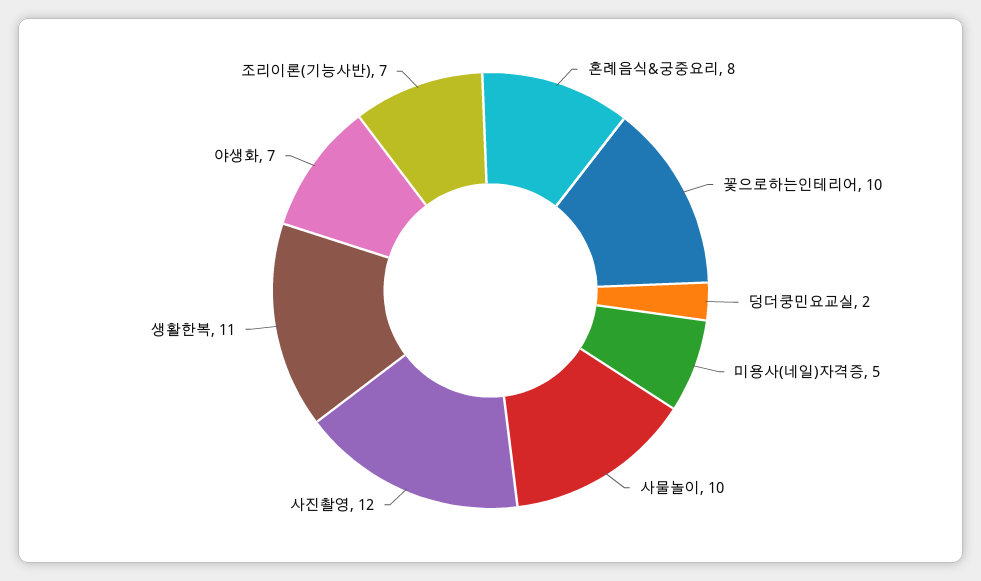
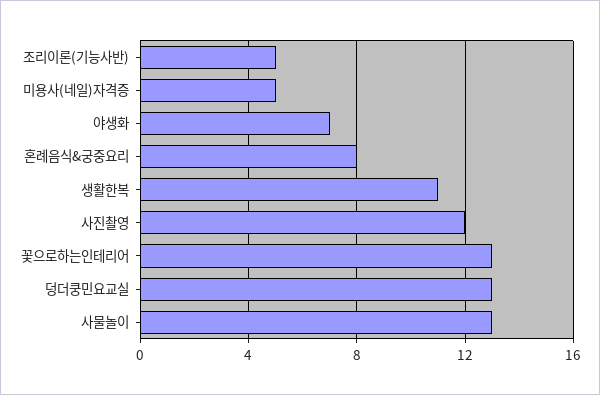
꽃으로하는인테리어: 10 -> 13
덩더쿵민요교실: 2 -> 13
사물놀이: 10 -> 13
조리이론(기능사반): 7 -> 5

